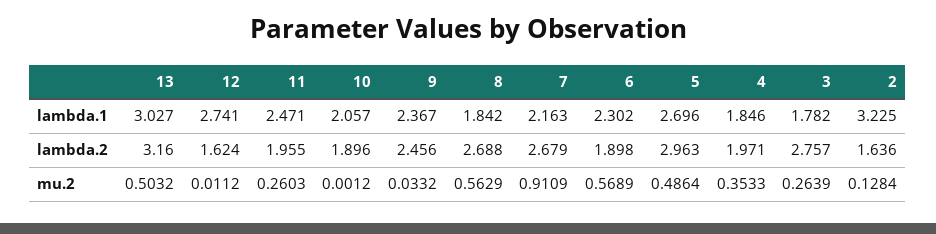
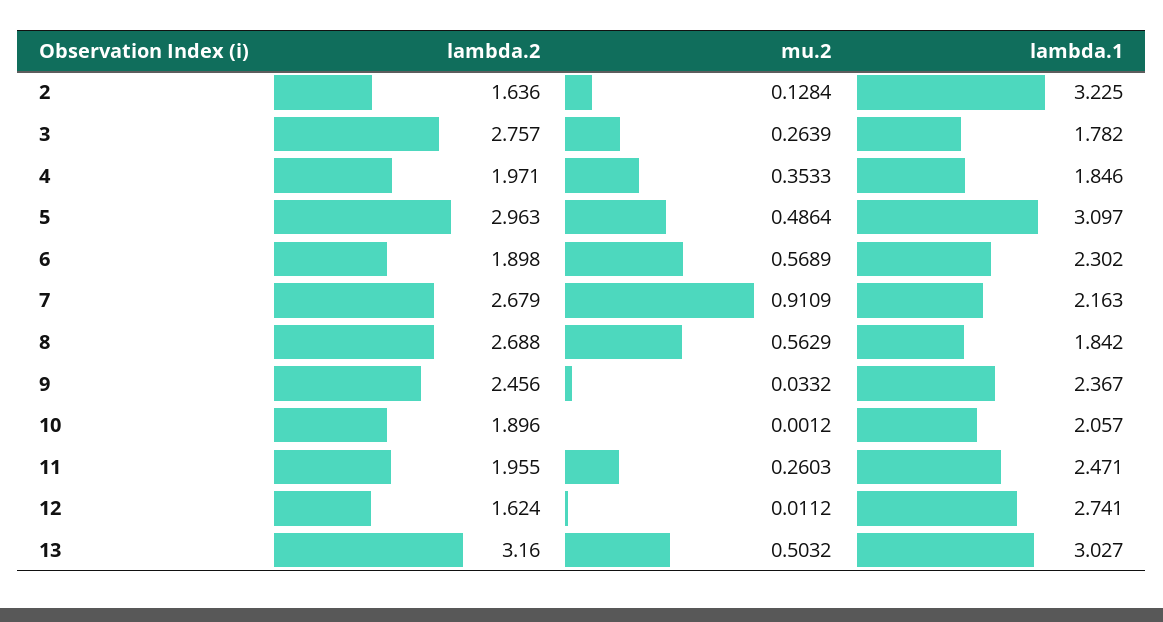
5, lambda.1: 2.696 -> 3.097

